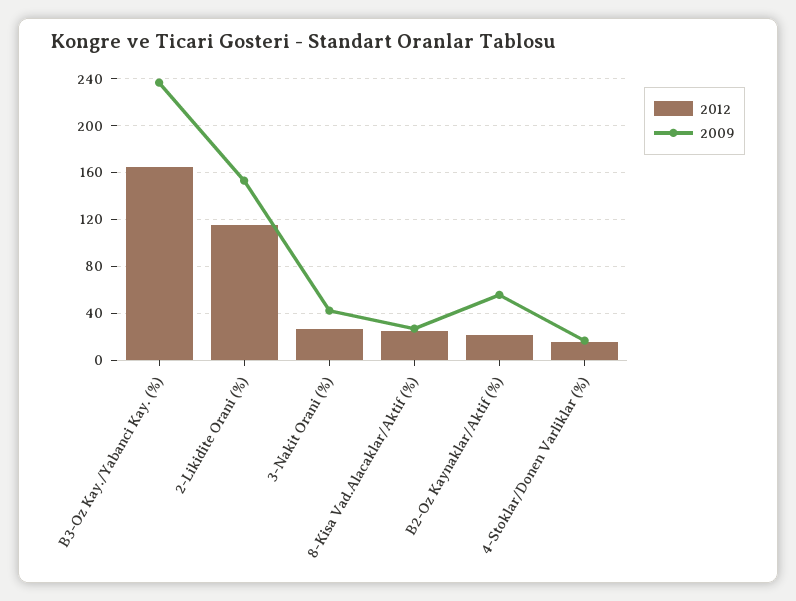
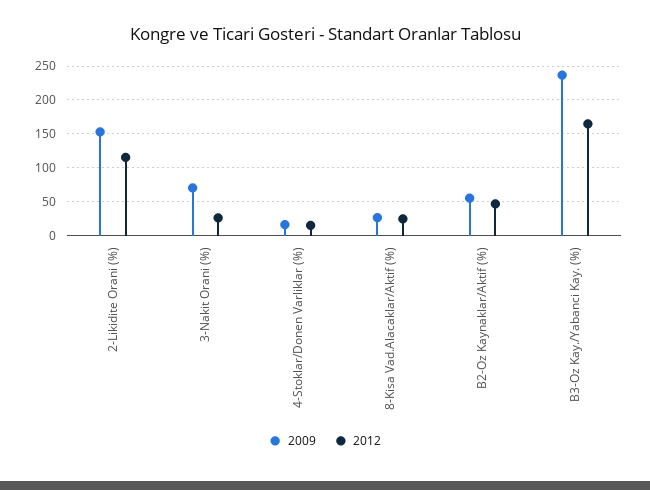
2009, 3-Nakit Orani (%): 40 -> 70
2012, B2-Oz Kaynaklar/Aktif (%): 20 -> 50

